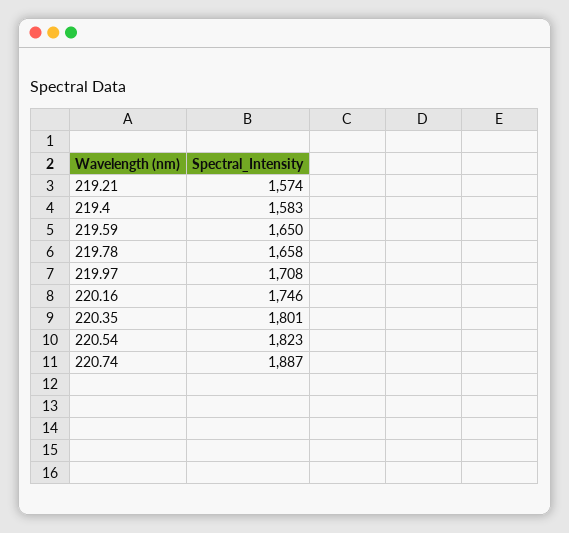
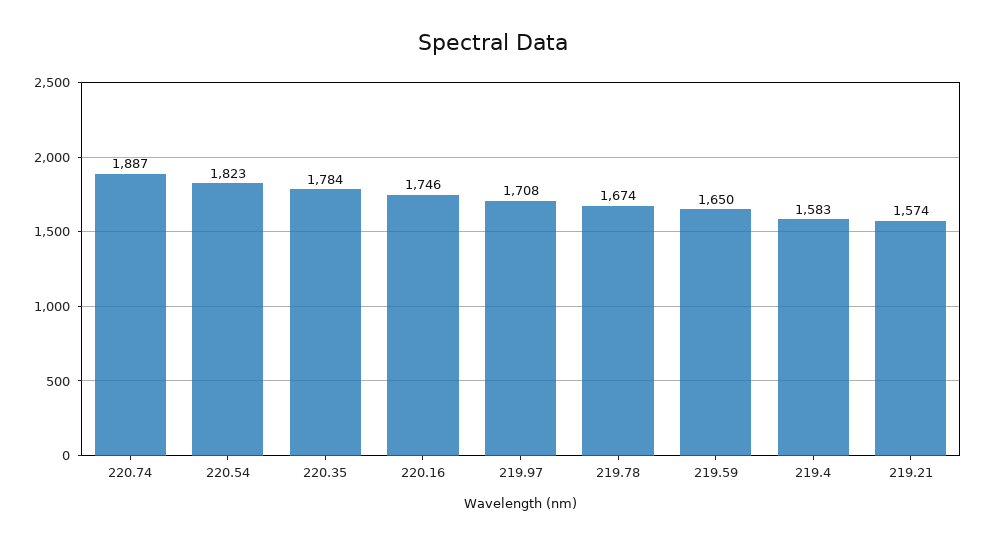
219.78: 1658 -> 1674
220.35: 1801 -> 1784

